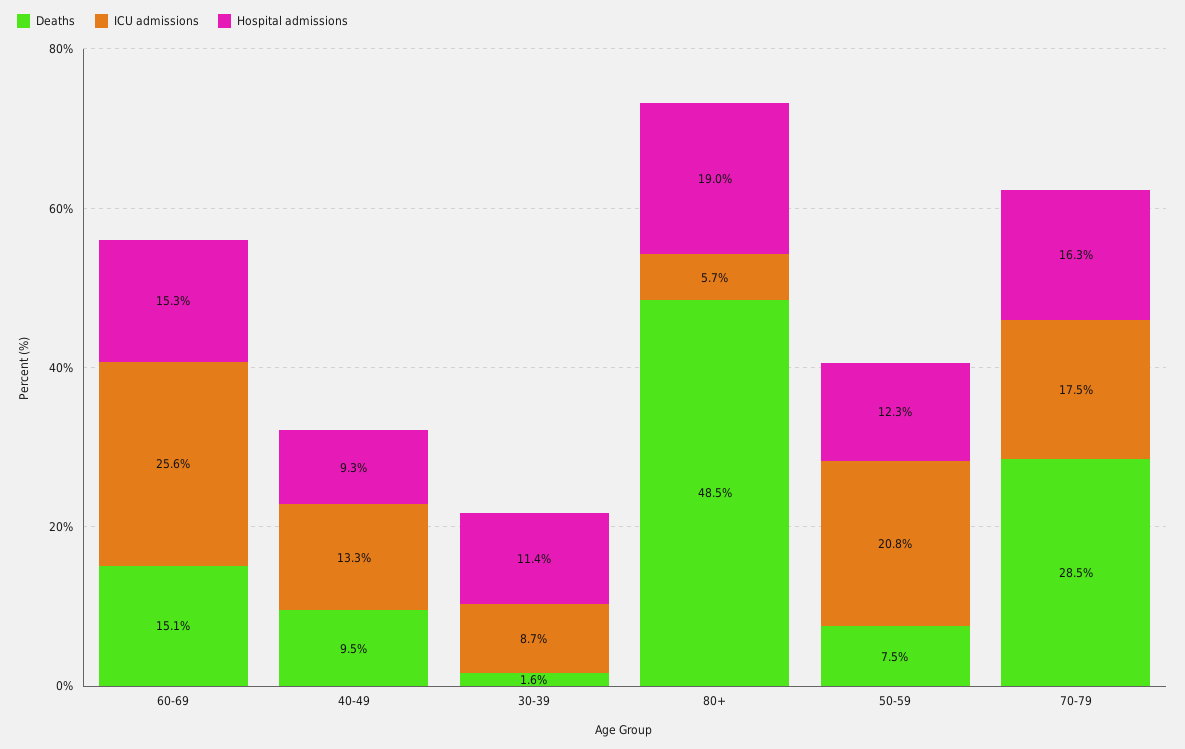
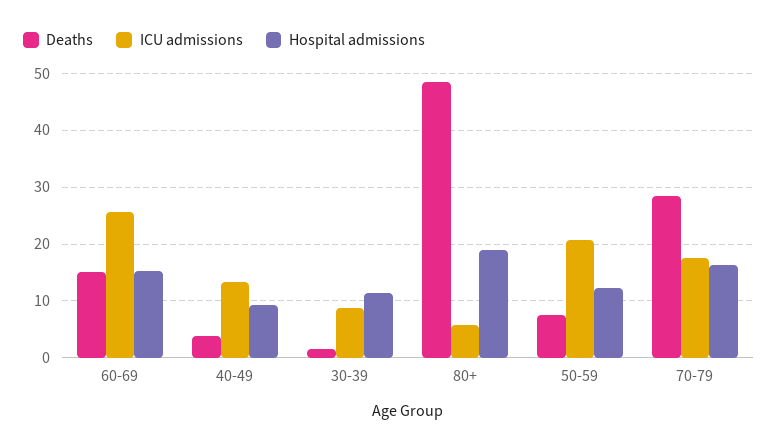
Deaths, 40-49: 9.5 -> 4

